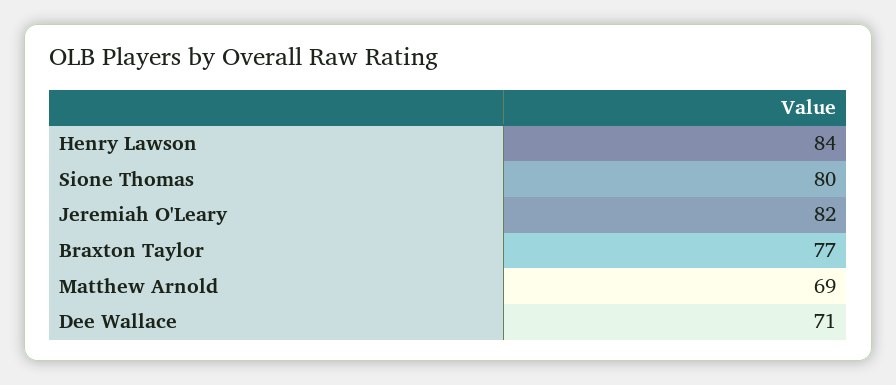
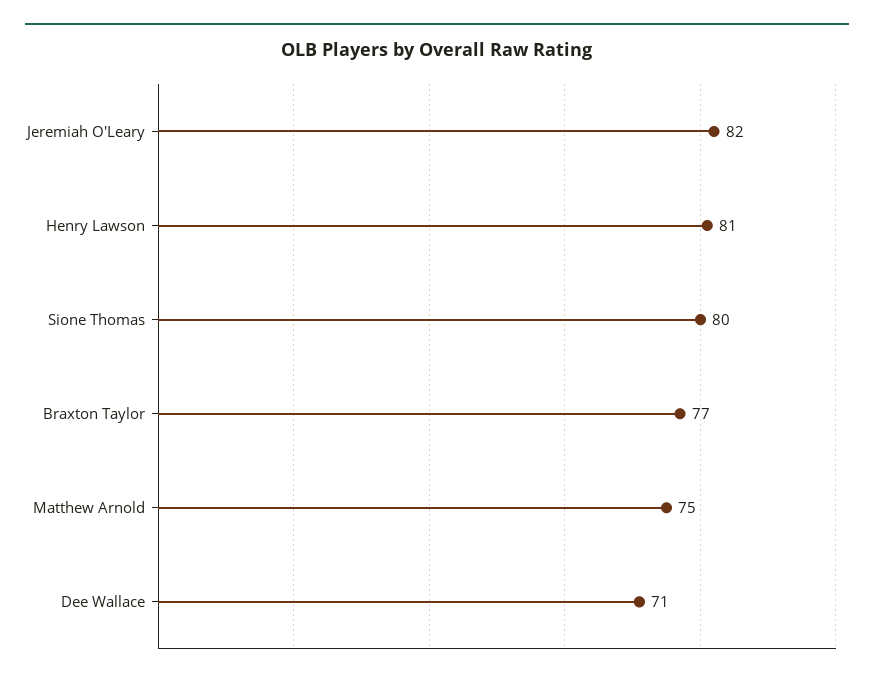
Henry Lawson: 84 -> 81
Matthew Arnold: 69 -> 75

